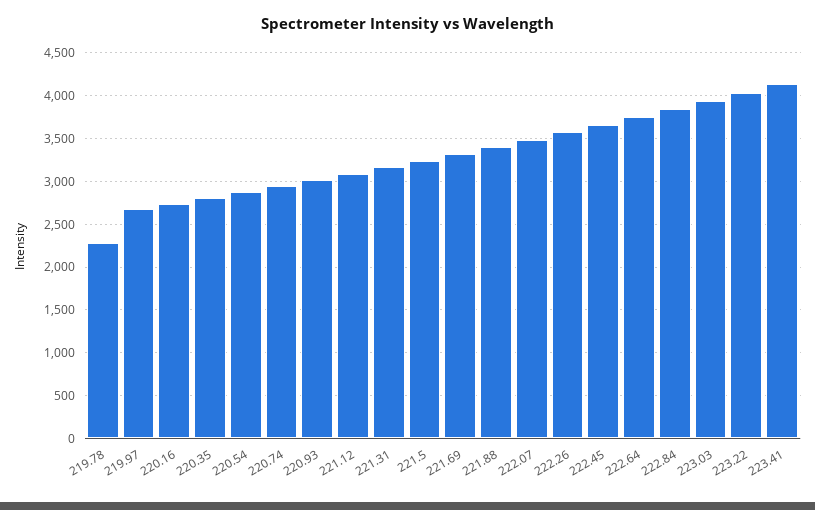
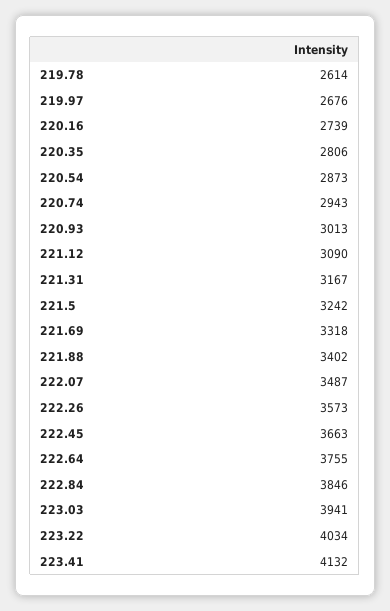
219.78: 2300 -> 2614

